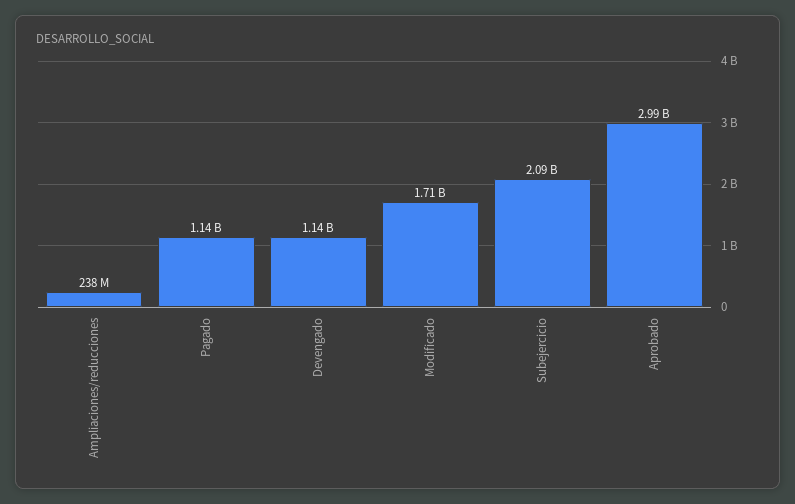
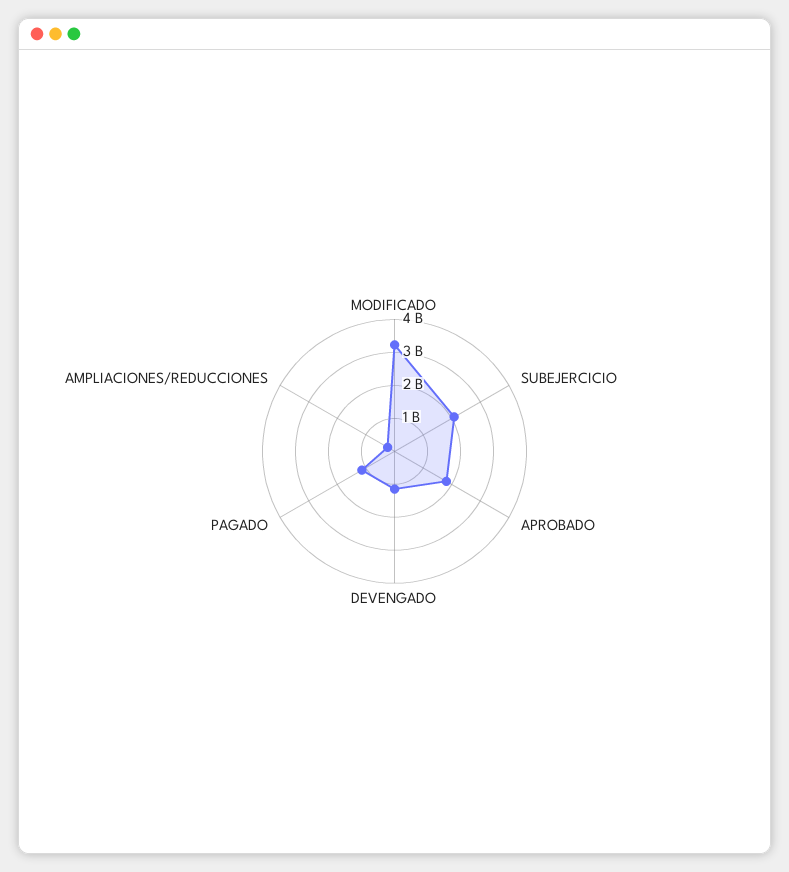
Modificado: 1710000000 -> 3250000000
Aprobado: 2990000000 -> 1750000000

